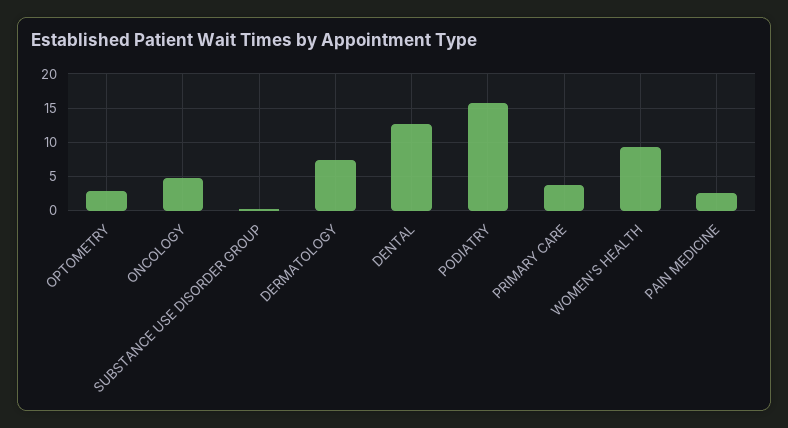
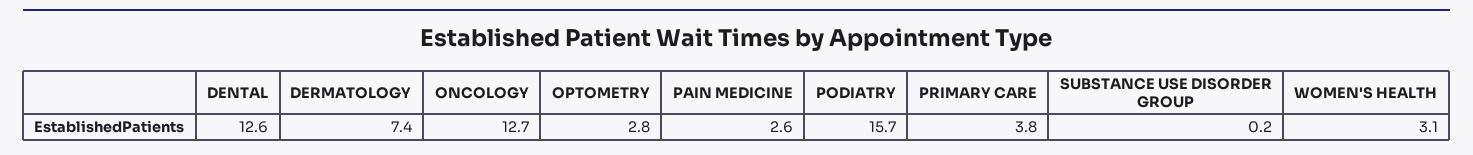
ONCOLOGY: 5 -> 12.7
WOMEN'S HEALTH: 9 -> 3.1

